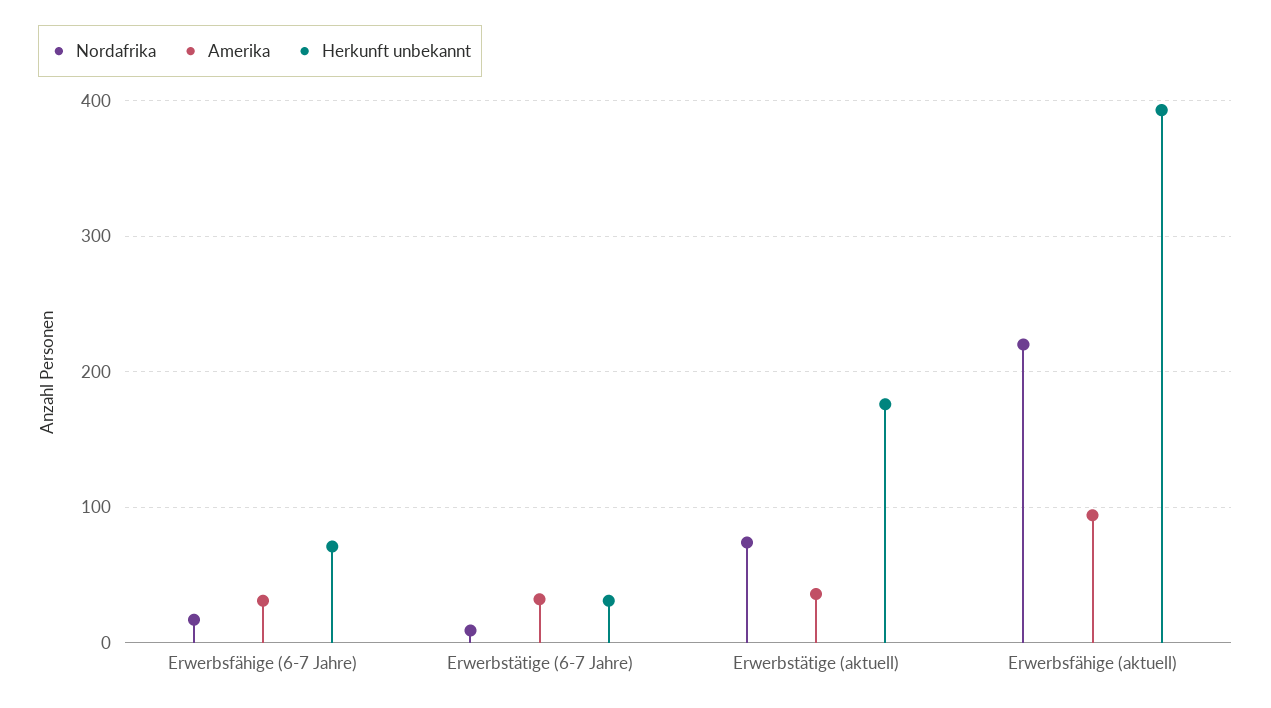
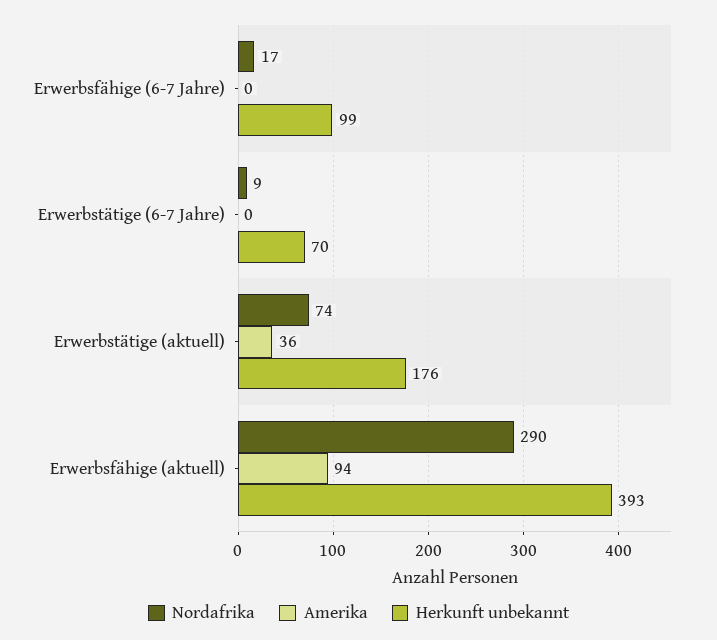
Amerika, Erwerbsfähige (6-7 Jahre): 30 -> 0
Herkunft unbekannt, Erwerbsfähige (6-7 Jahre): 70 -> 99
Amerika, Erwerbstätige (6-7 Jahre): 30 -> 0
Herkunft unbekannt, Erwerbstätige (6-7 Jahre): 30 -> 70
Nordafrika, Erwerbsfähige (aktuell): 220 -> 290

